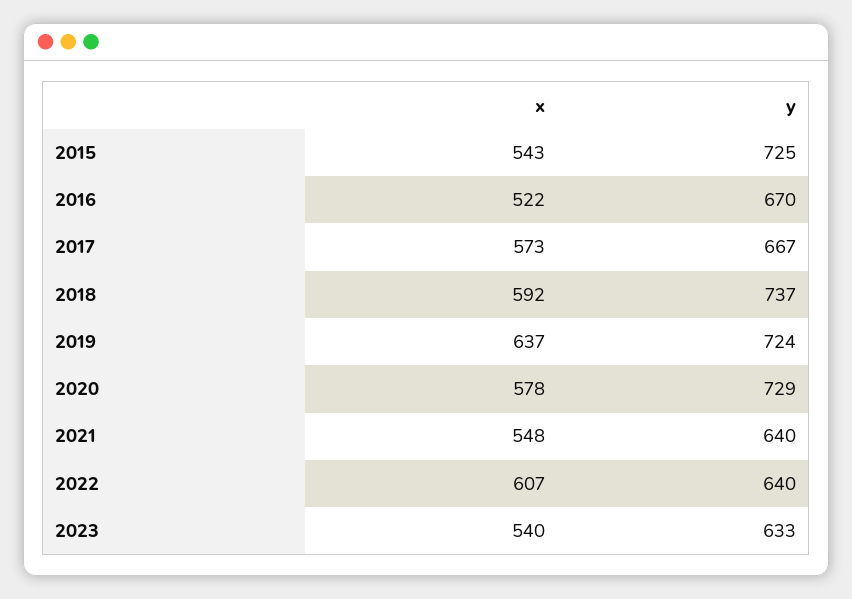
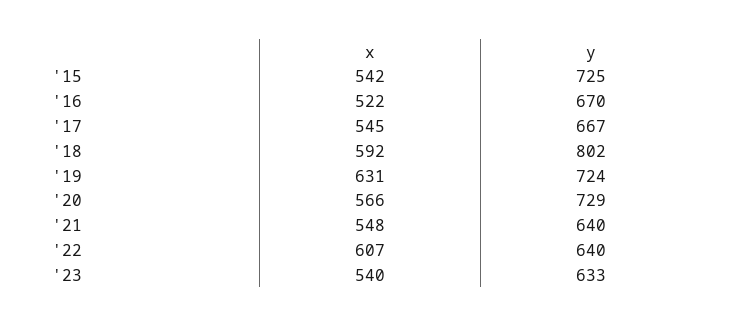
x, 2015: 543 -> 542
x, 2017: 573 -> 545
y, 2018: 737 -> 802
x, 2019: 637 -> 631
x, 2020: 578 -> 566

